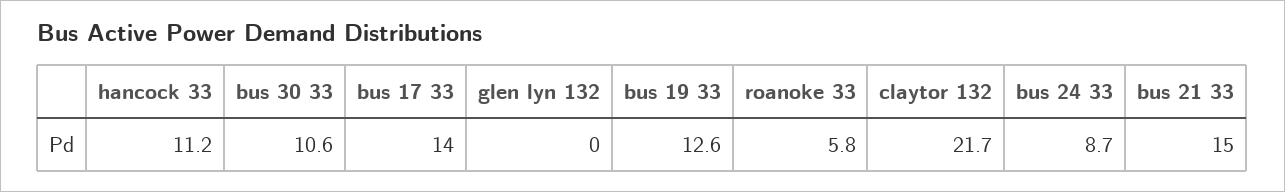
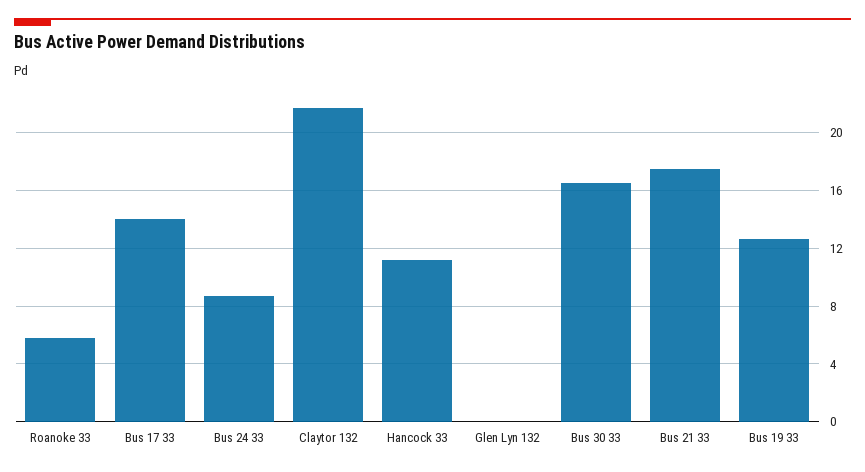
bus 30 33: 10.6 -> 16.5
bus 21 33: 15 -> 17.5

